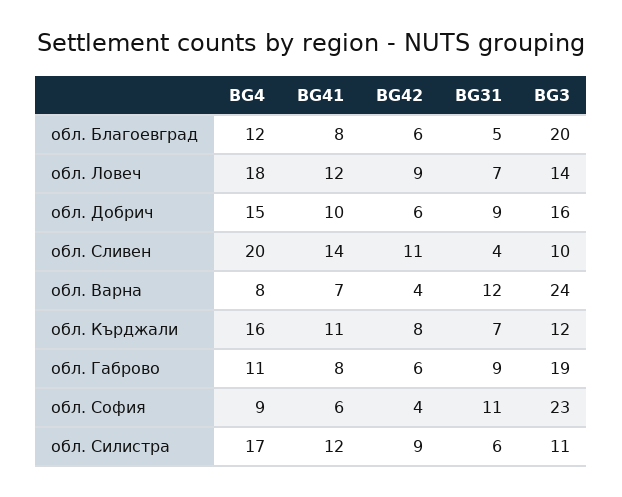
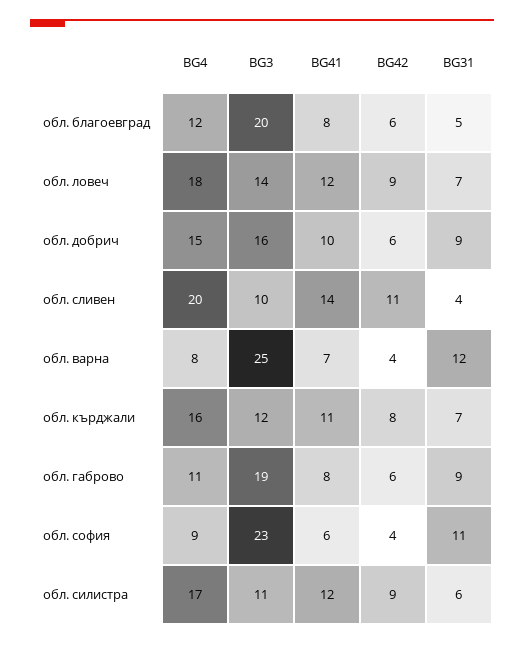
BG3, обл. Варна: 24 -> 25

